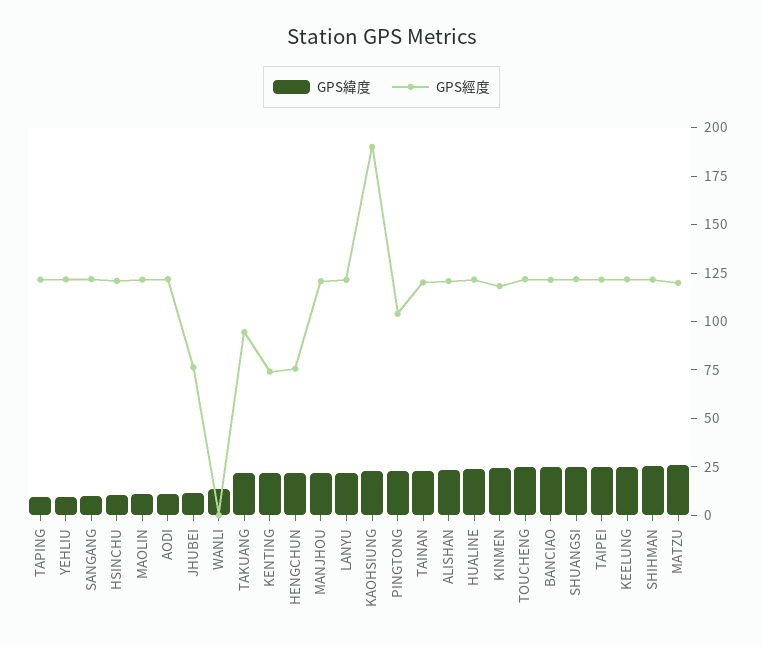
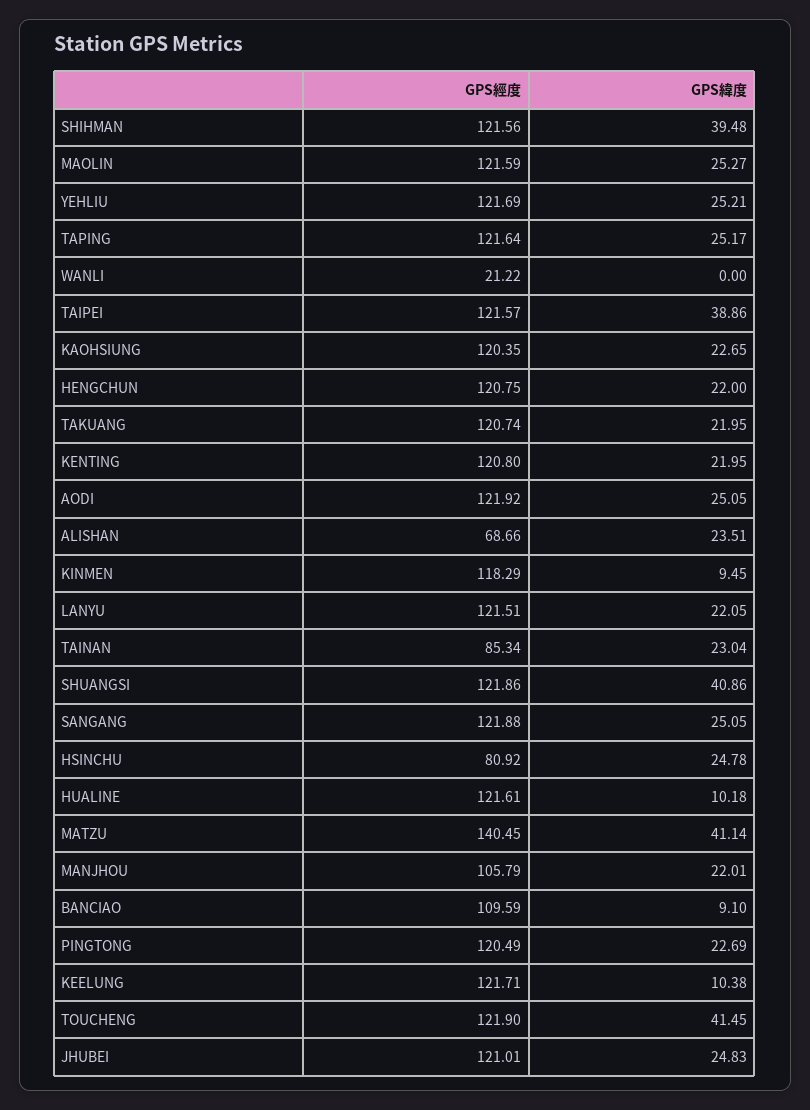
GPS緯度, TAPING: 10 -> 25.17
GPS緯度, YEHLIU: 10 -> 25.21
GPS緯度, SANGANG: 10 -> 25.05
GPS緯度, HSINCHU: 10 -> 24.78
GPS經度, HSINCHU: 120 -> 80.92
GPS緯度, MAOLIN: 10 -> 25.27
GPS緯度, AODI: 10 -> 25.05
GPS緯度, JHUBEI: 10 -> 24.83
GPS經度, JHUBEI: 75 -> 121.01
GPS緯度, WANLI: 15 -> 0
GPS經度, WANLI: 0 -> 21.22
GPS經度, TAKUANG: 95 -> 120.74
GPS經度, KENTING: 75 -> 120.8
GPS經度, HENGCHUN: 75 -> 120.75
GPS經度, MANJHOU: 120 -> 105.79
GPS經度, KAOHSIUNG: 190 -> 120.35
GPS經度, PINGTONG: 105 -> 120.49
GPS經度, TAINAN: 120 -> 85.34
GPS經度, ALISHAN: 120 -> 68.66
GPS緯度, HUALINE: 25 -> 10.18
GPS緯度, KINMEN: 25 -> 9.45
GPS緯度, TOUCHENG: 25 -> 41.45
GPS緯度, BANCIAO: 25 -> 9.1
GPS經度, BANCIAO: 120 -> 109.59
GPS緯度, SHUANGSI: 25 -> 40.86
GPS緯度, TAIPEI: 25 -> 38.86
GPS緯度, KEELUNG: 25 -> 10.38
GPS緯度, SHIHMAN: 25 -> 39.48
GPS緯度, MATZU: 25 -> 41.14
GPS經度, MATZU: 120 -> 140.45

